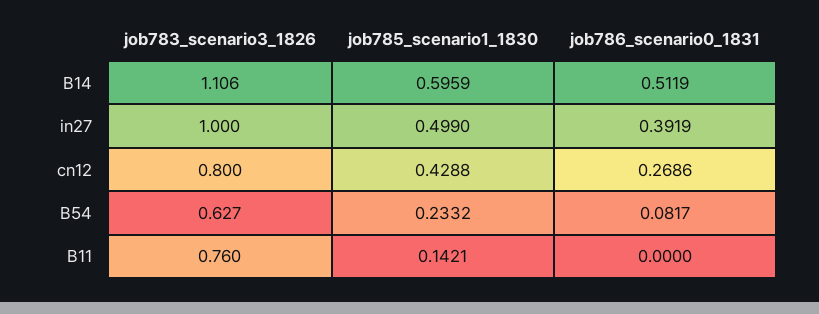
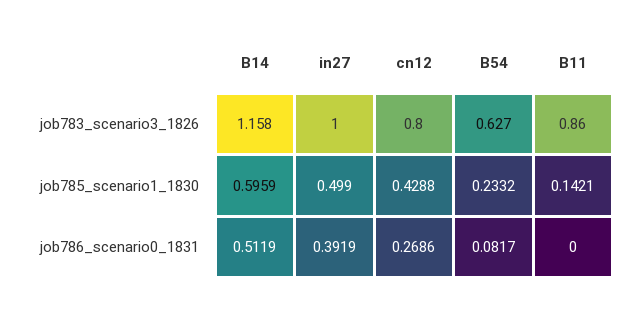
job783_scenario3_1826, B14: 1.106 -> 1.158
job783_scenario3_1826, B11: 0.76 -> 0.86

